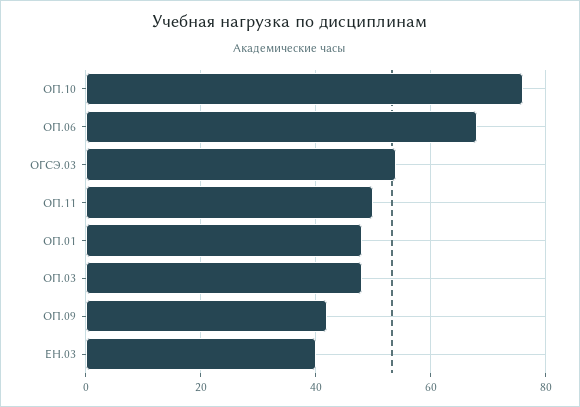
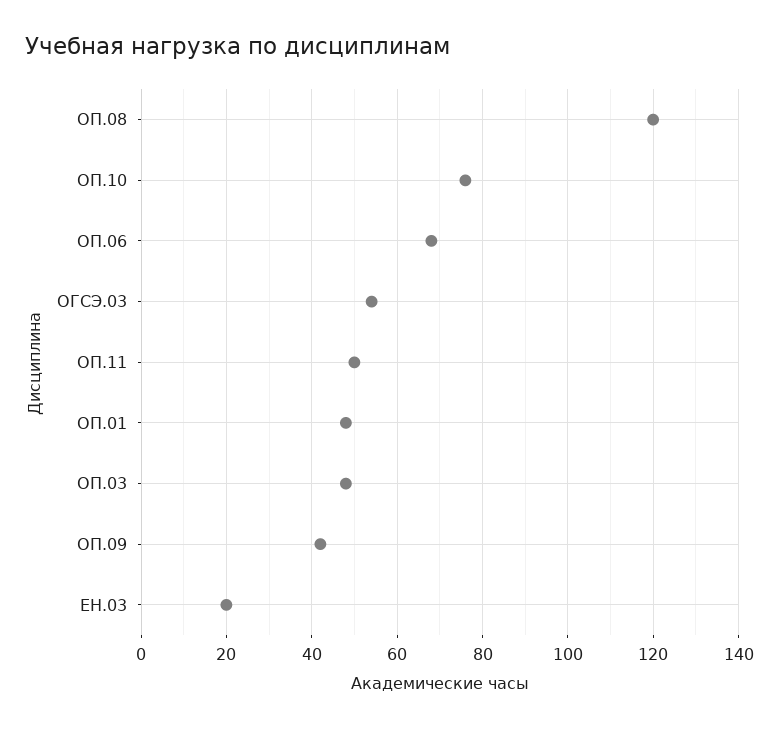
ЕН.03: 40 -> 20
ОП.08: none -> 120

